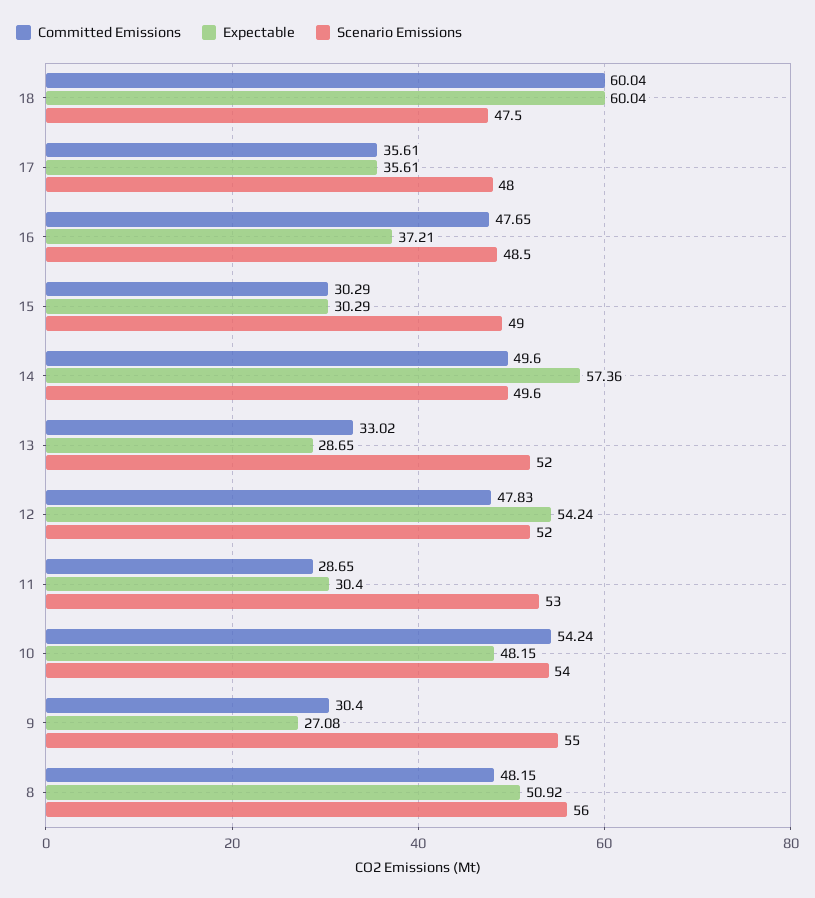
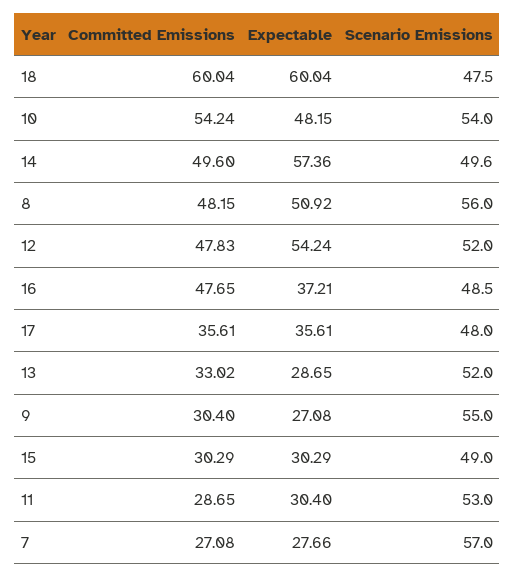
Committed Emissions, 7: none -> 27.08
Expectable, 7: none -> 27.66
Scenario Emissions, 7: none -> 57

